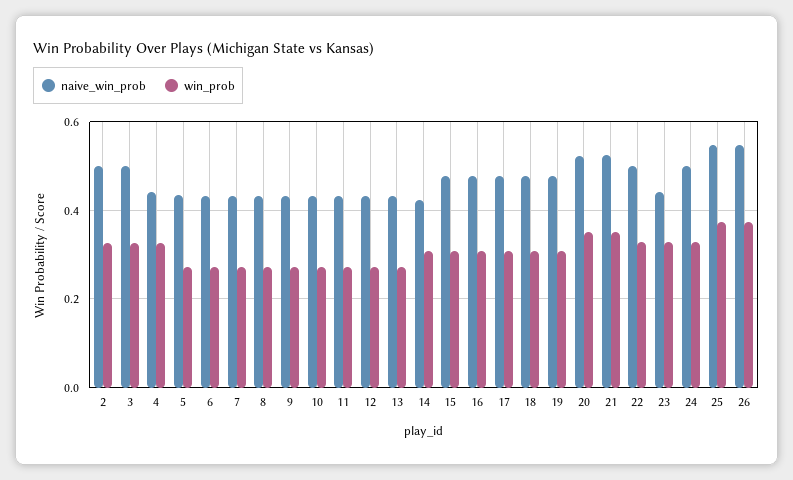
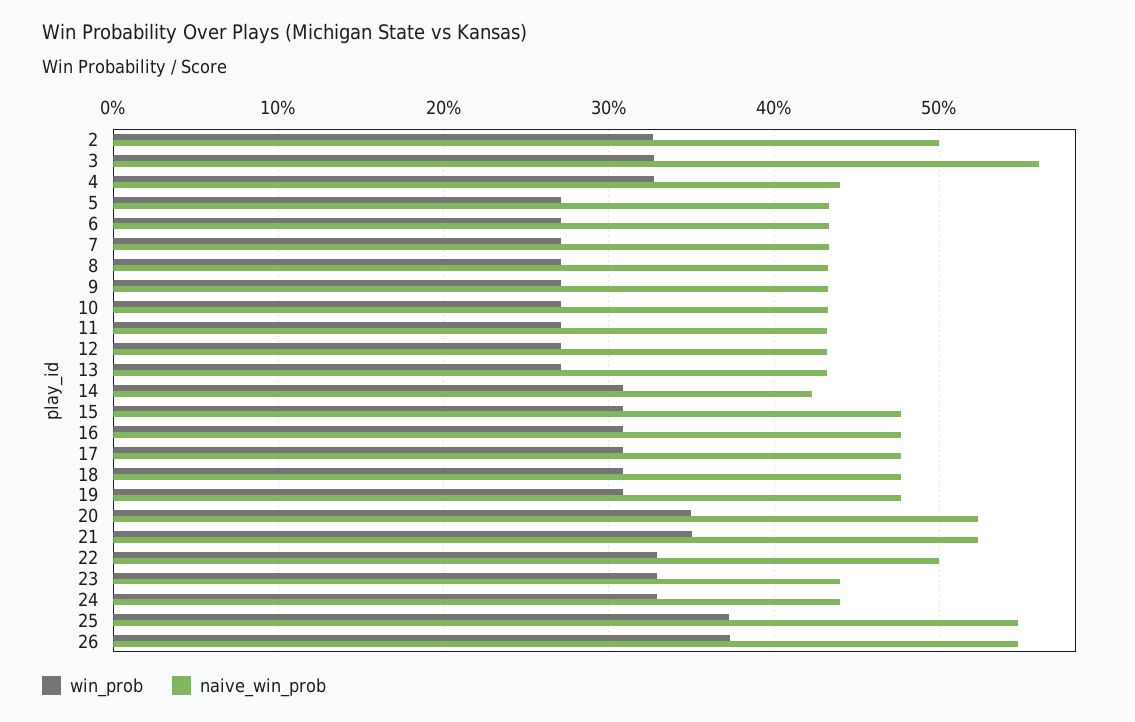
naive_win_prob, 3: 0.5 -> 0.56
naive_win_prob, 24: 0.5 -> 0.44

